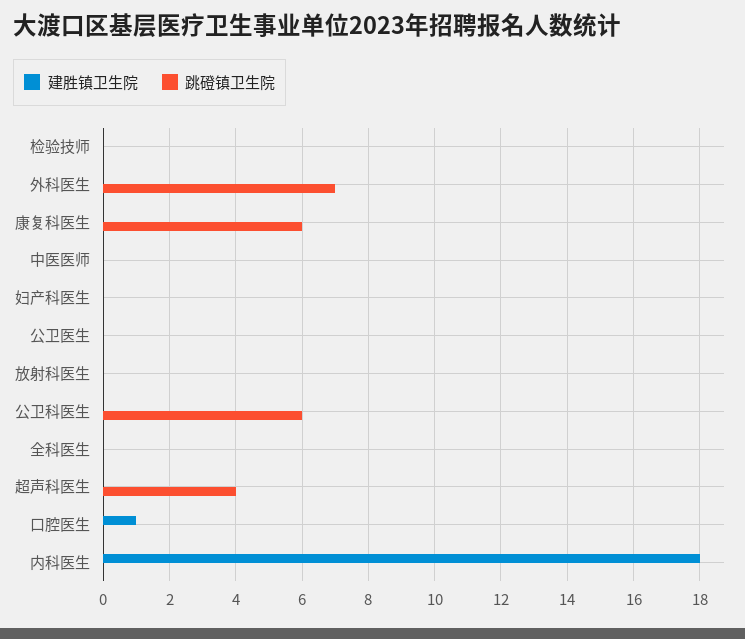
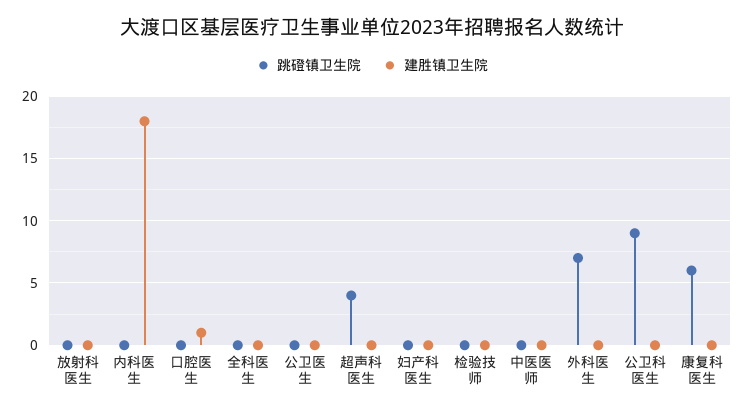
跳磴镇卫生院, 公卫科医生: 6 -> 9

